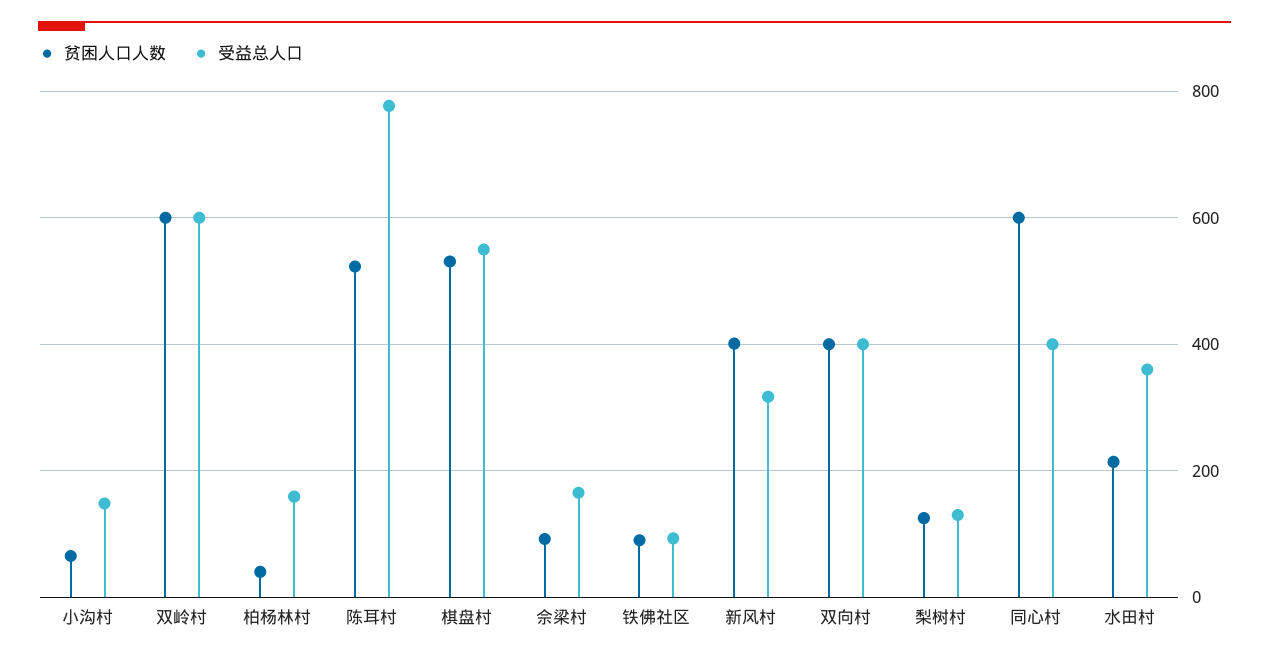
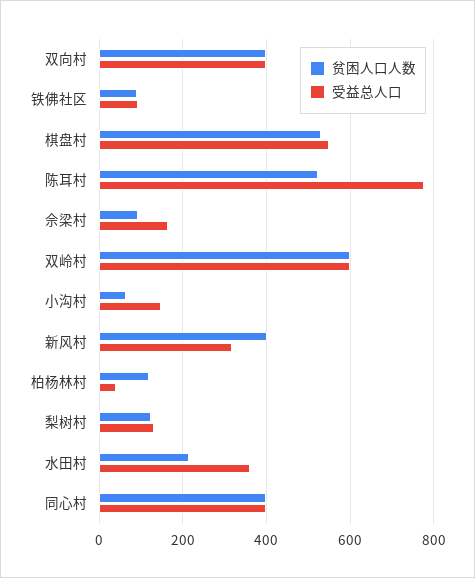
贫困人口人数, 柏杨林村: 40 -> 120
受益总人口, 柏杨林村: 160 -> 40
贫困人口人数, 同心村: 600 -> 400

